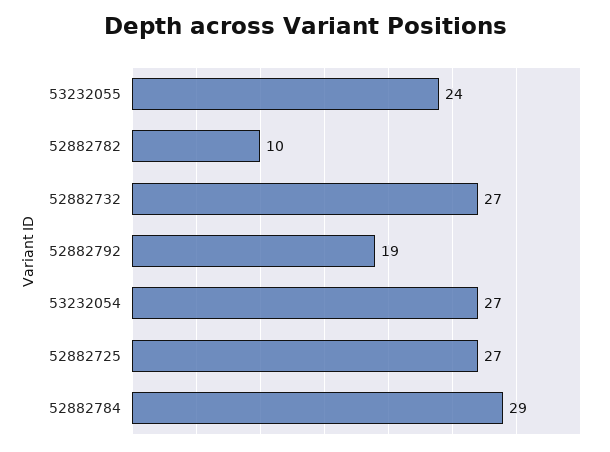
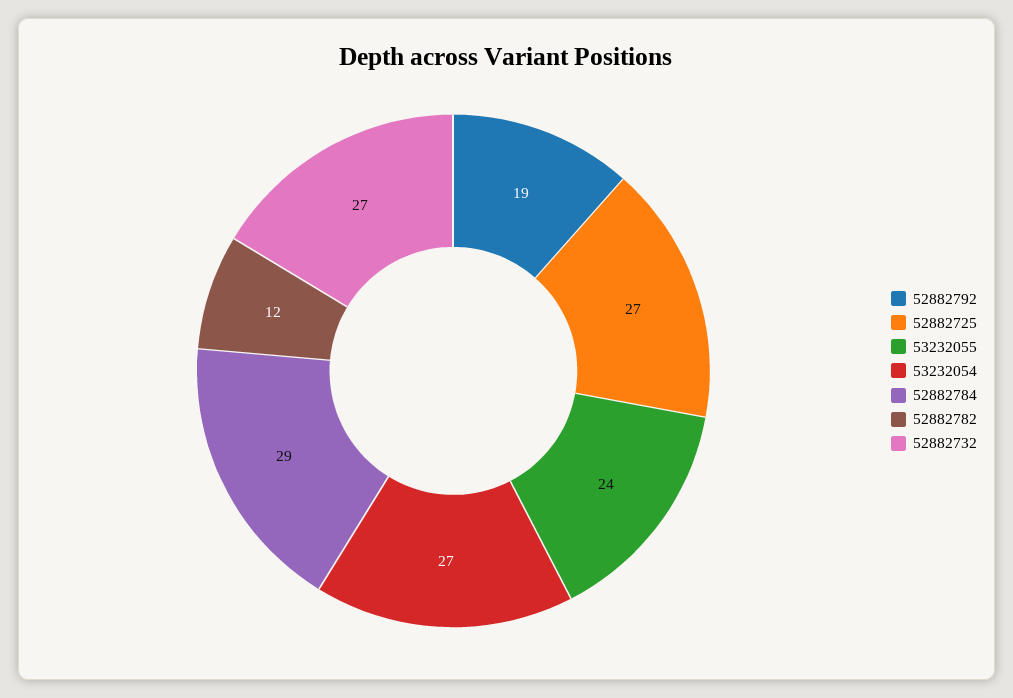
52882782: 10 -> 12

